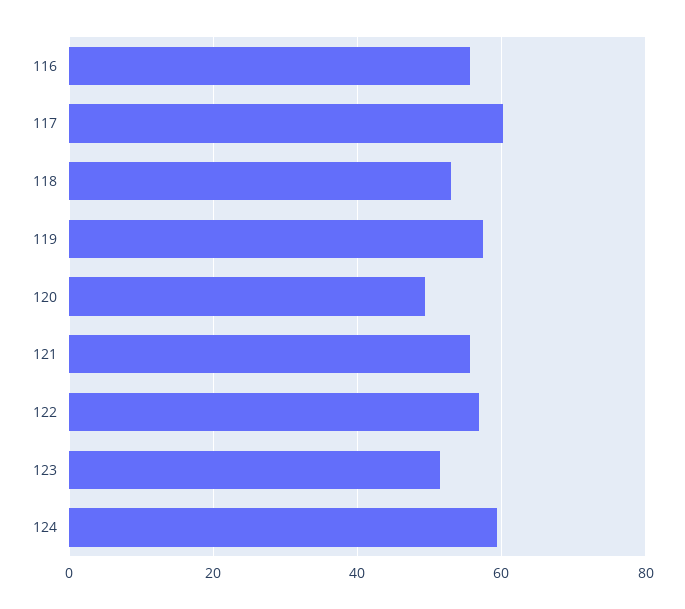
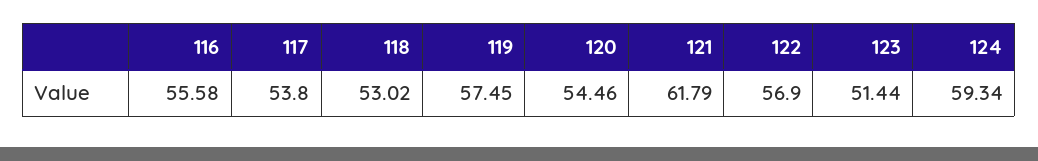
117: 60 -> 53.8
120: 50 -> 54.46
121: 56 -> 61.79

